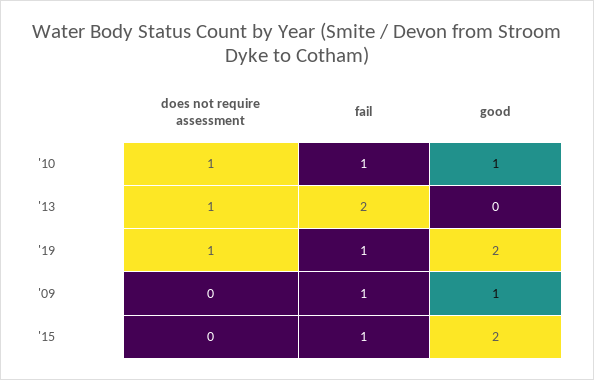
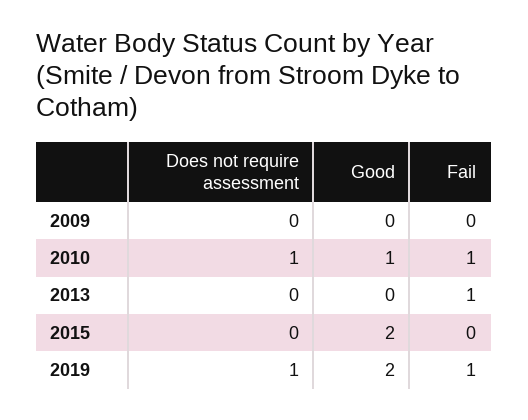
does not require assessment, '13: 1 -> 0
fail, '13: 2 -> 1
fail, '09: 1 -> 0
good, '09: 1 -> 0
fail, '15: 1 -> 0

